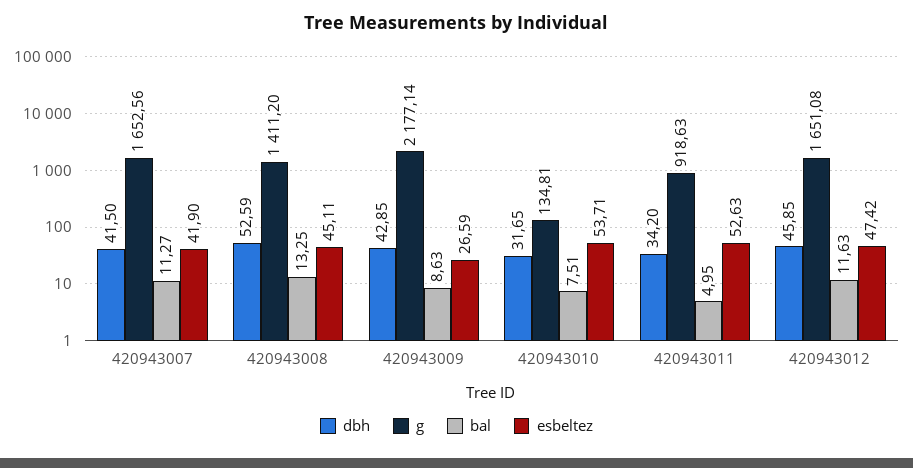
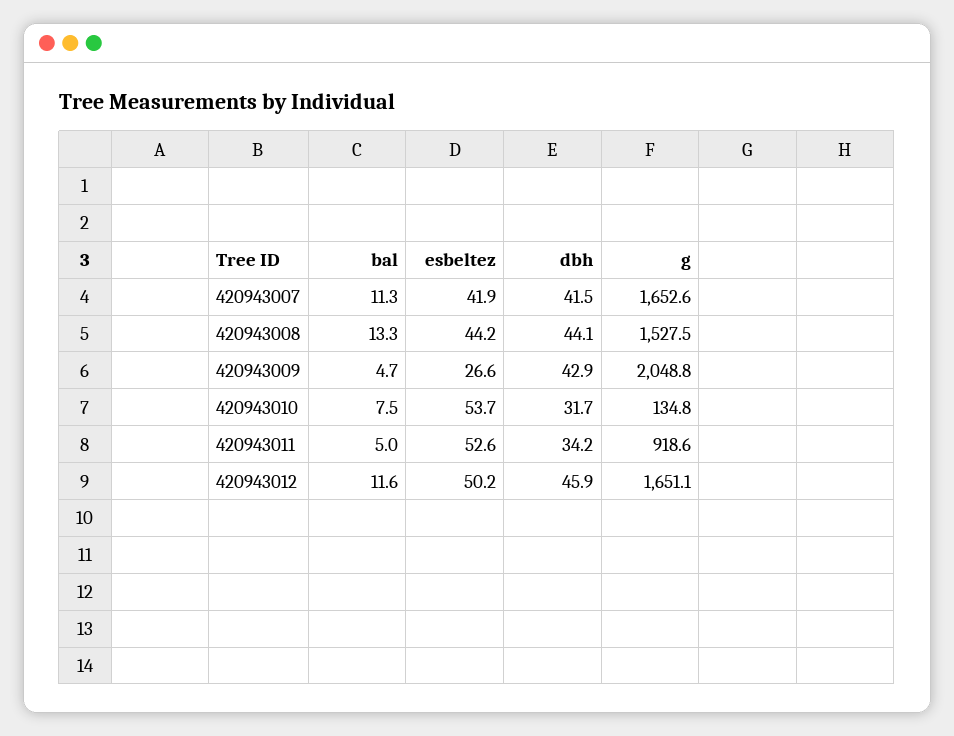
dbh, 420943008: 52.59 -> 44.1
g, 420943008: 1411.2 -> 1527.5
esbeltez, 420943008: 45.11 -> 44.2
g, 420943009: 2177.14 -> 2048.8
bal, 420943009: 8.63 -> 4.7
esbeltez, 420943012: 47.42 -> 50.2

